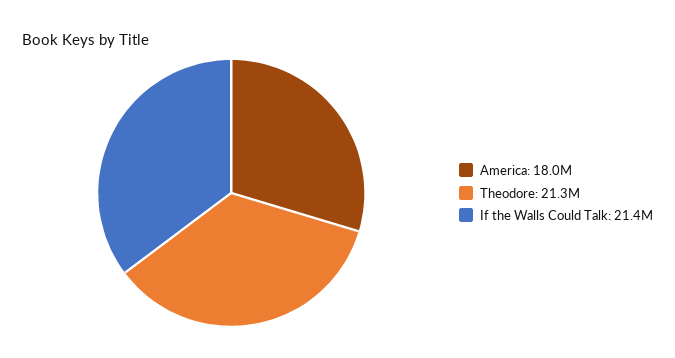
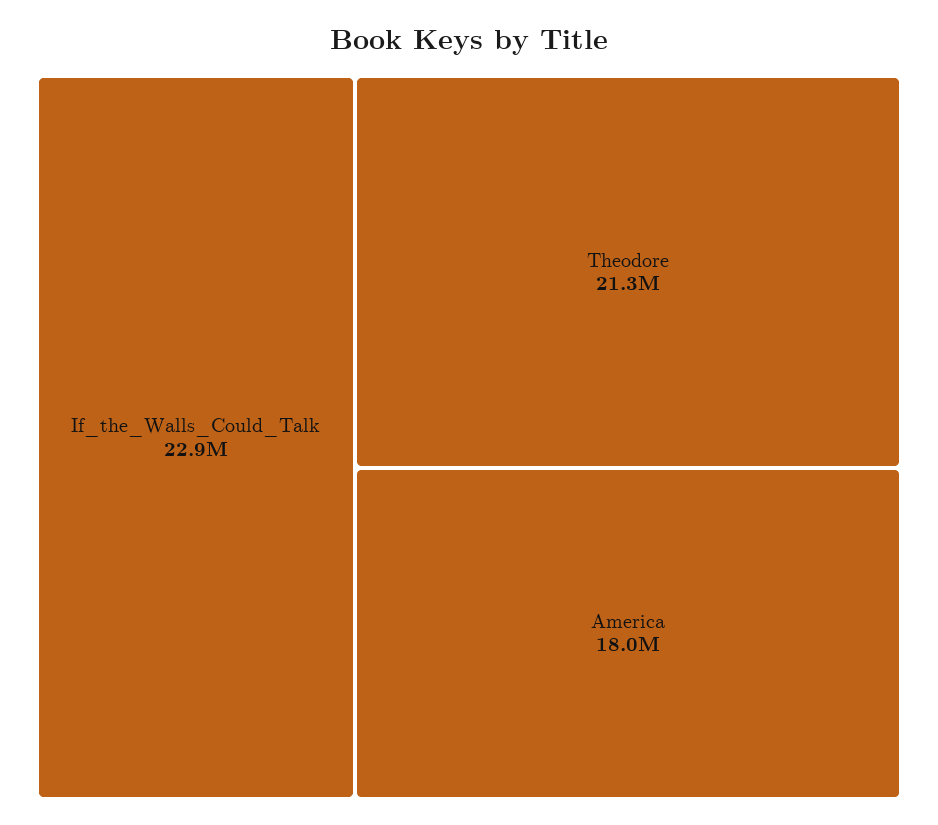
If the Walls Could Talk: 21400000 -> 22900000

